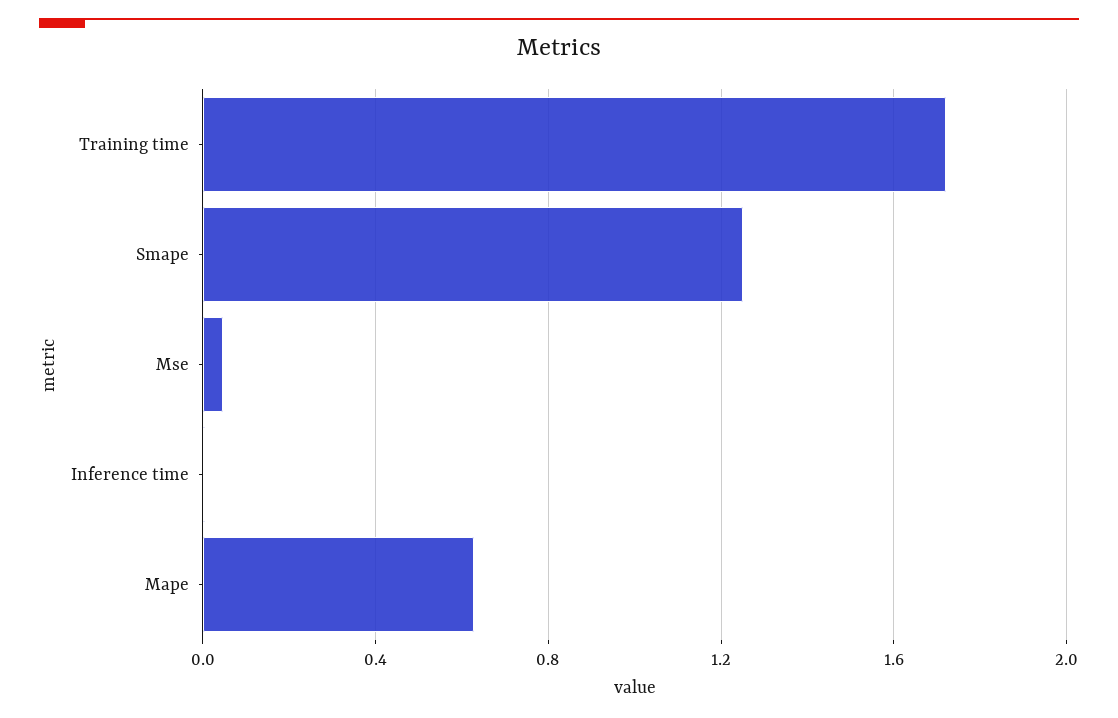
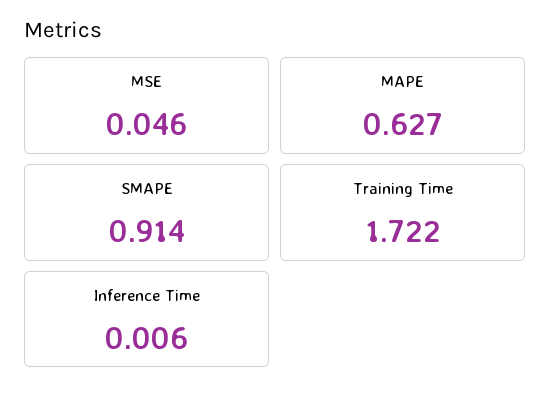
Smape: 1.25 -> 0.914

